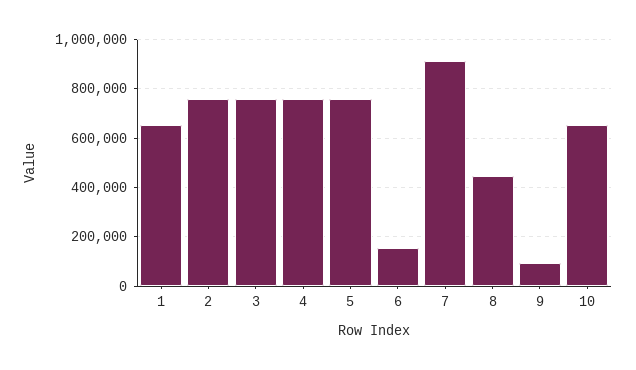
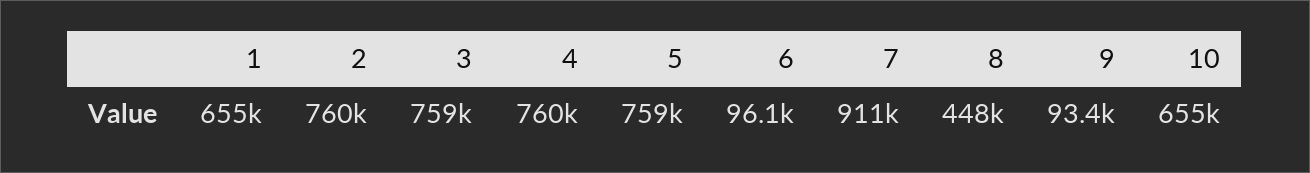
6: 150000 -> 96100

